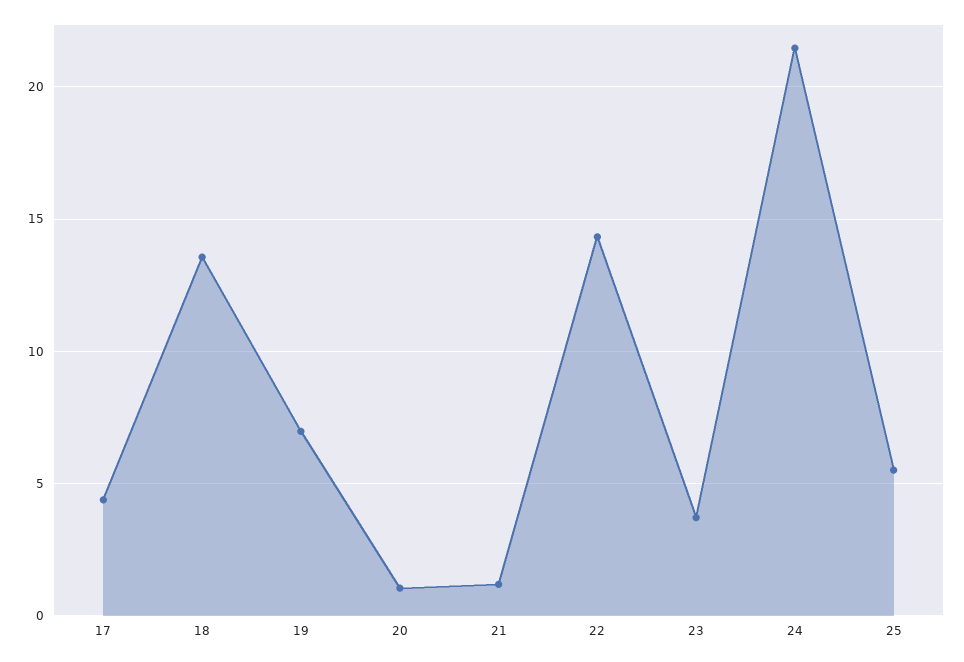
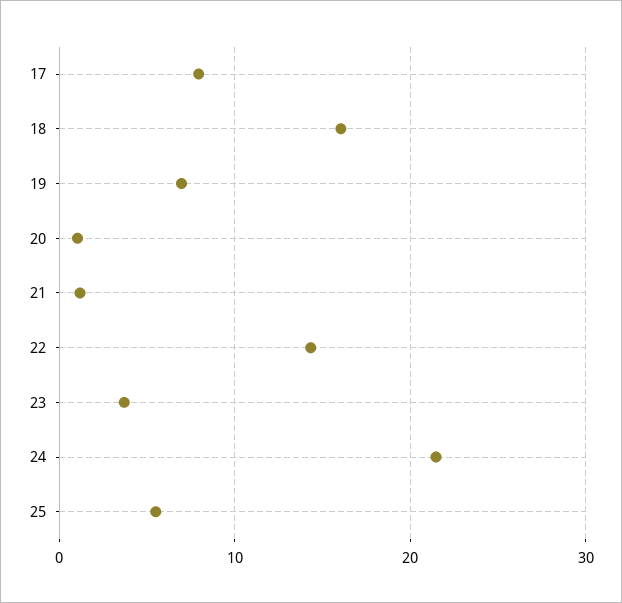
17: 4.5 -> 8
18: 13.5 -> 16

